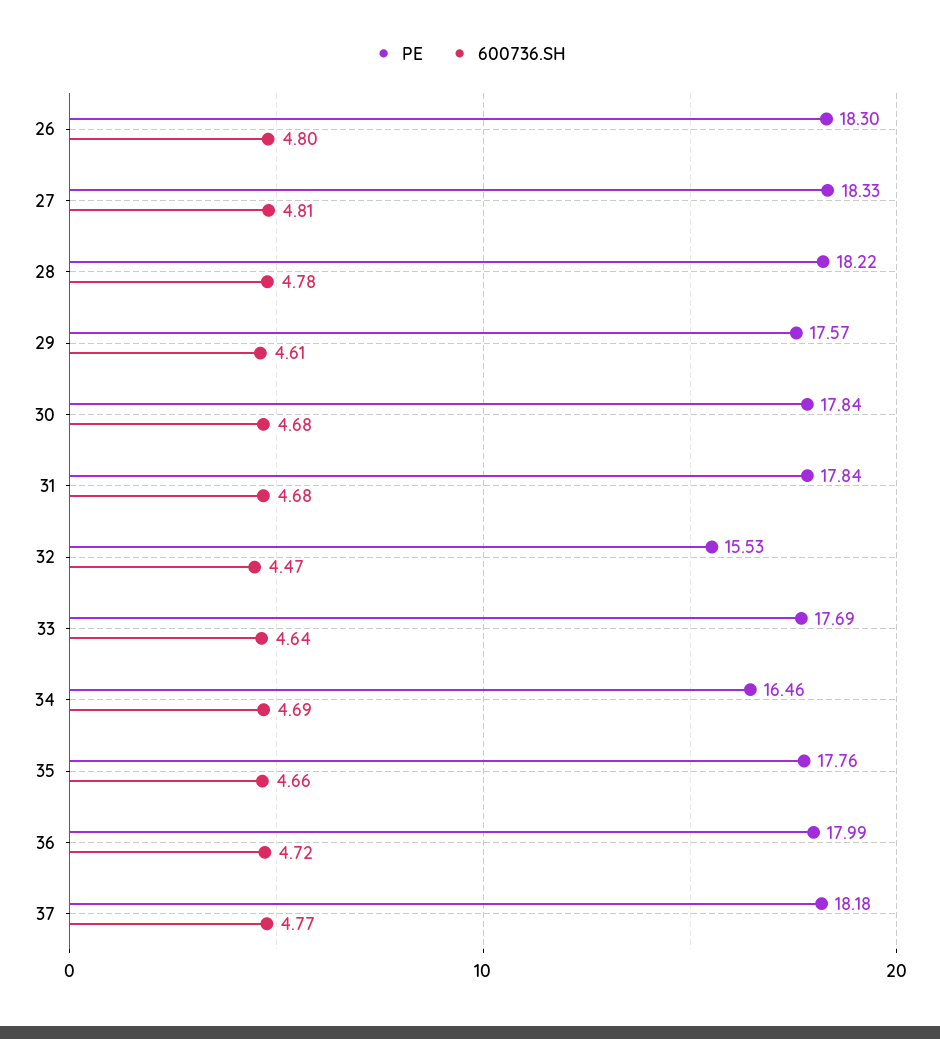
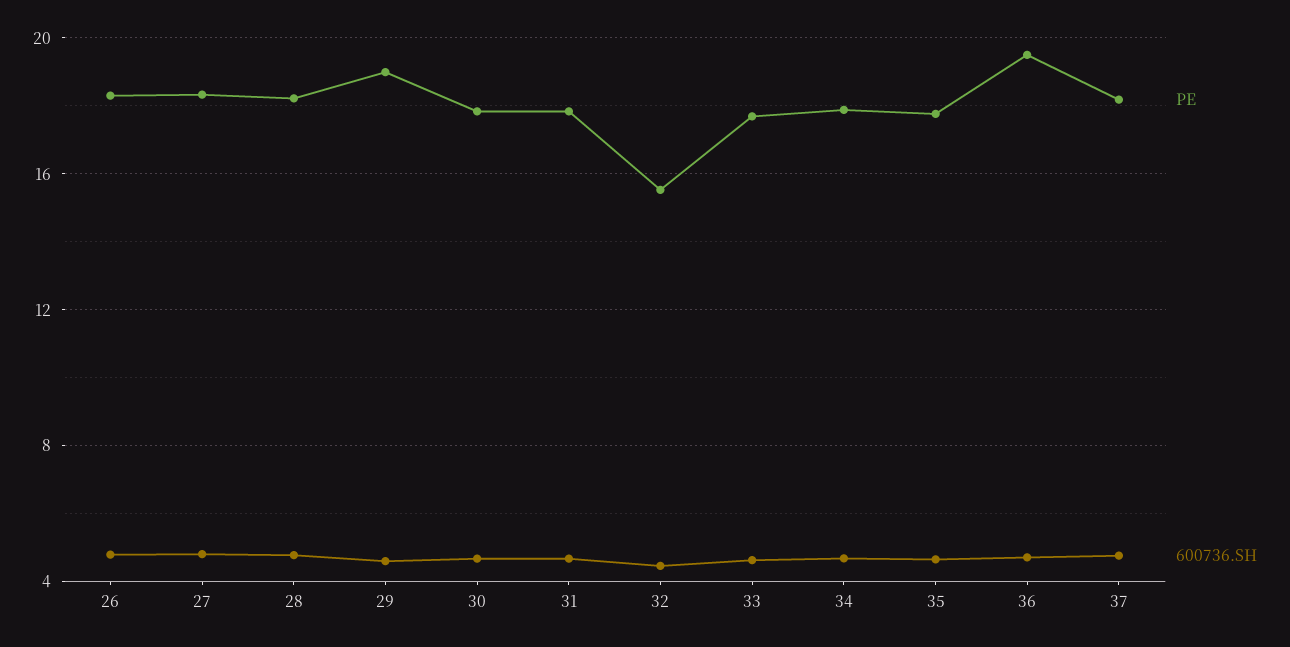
PE, 29: 17.57 -> 19
PE, 34: 16.46 -> 18
PE, 36: 17.99 -> 19.5

